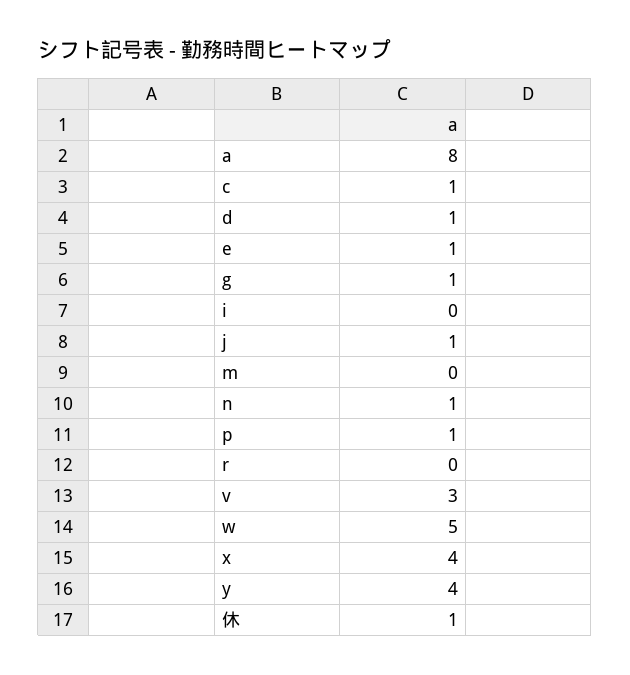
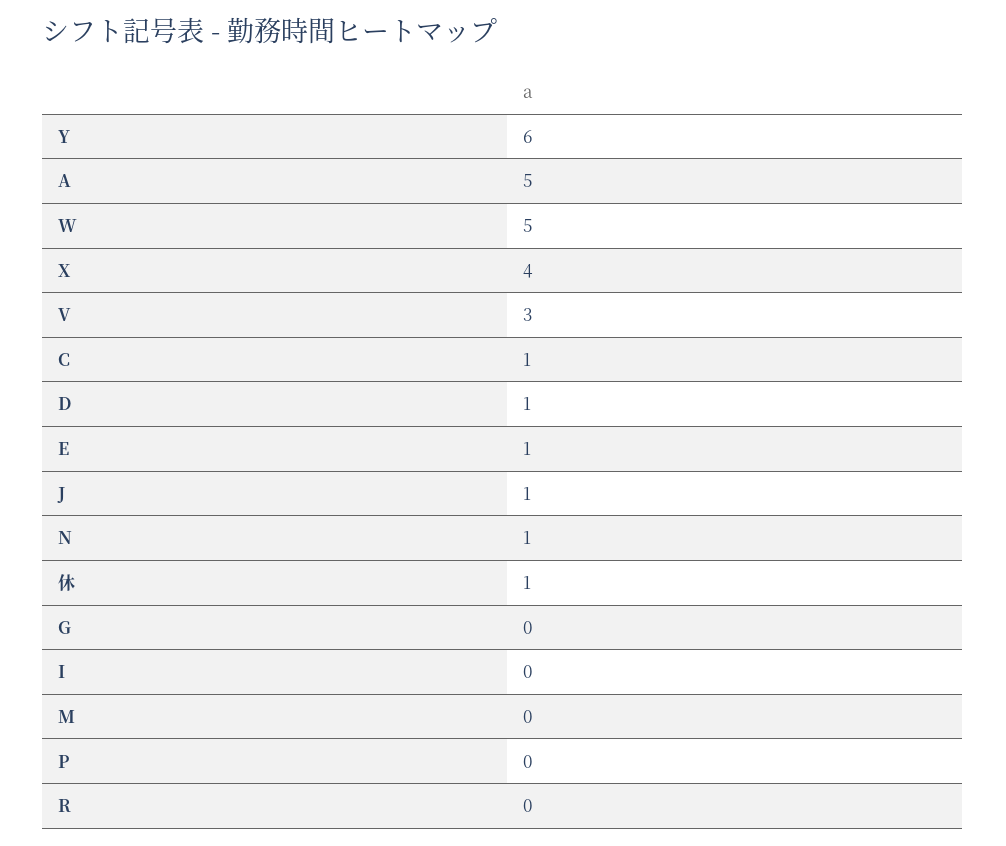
a: 8 -> 5
g: 1 -> 0
p: 1 -> 0
y: 4 -> 6

